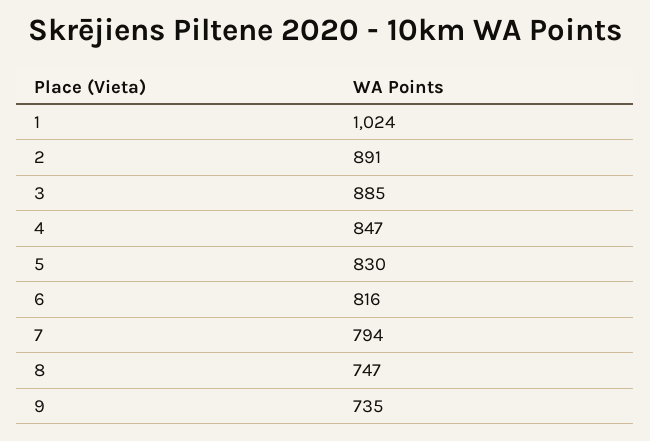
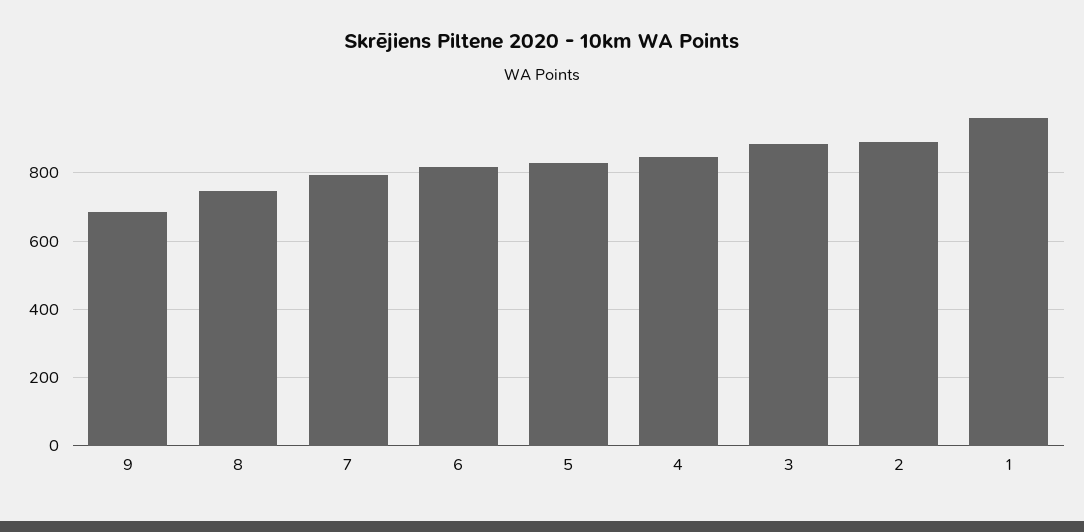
1: 1024 -> 960
9: 735 -> 680

